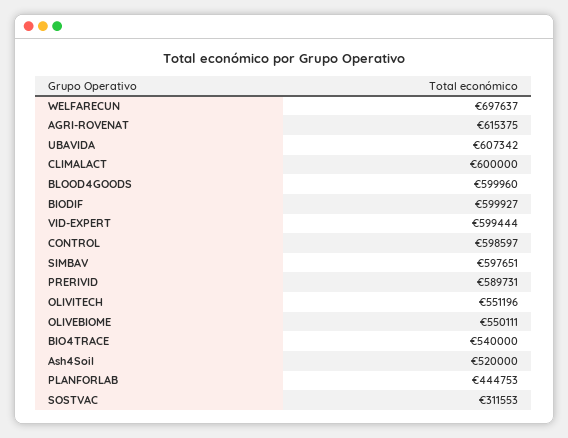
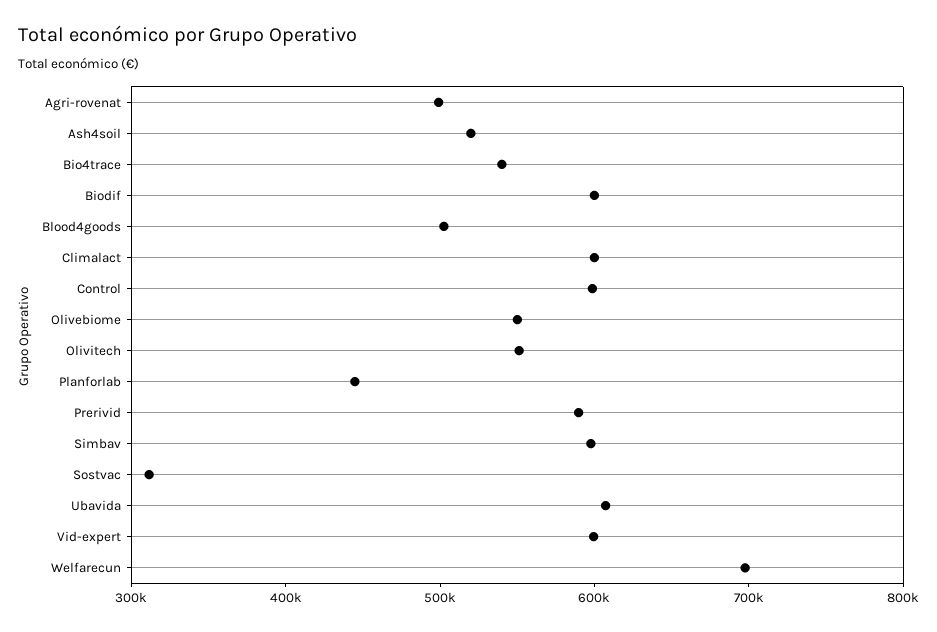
AGRI-ROVENAT: 615375 -> 500000
BLOOD4GOODS: 599960 -> 500000

